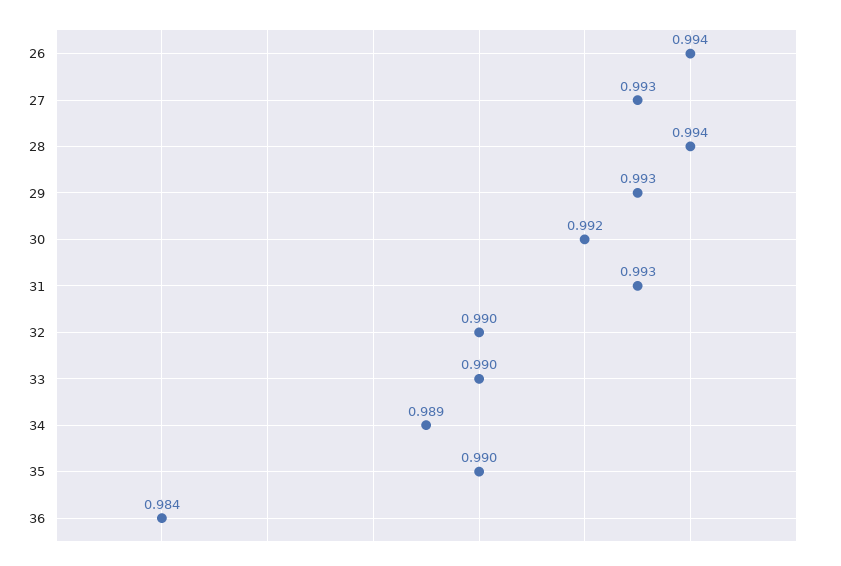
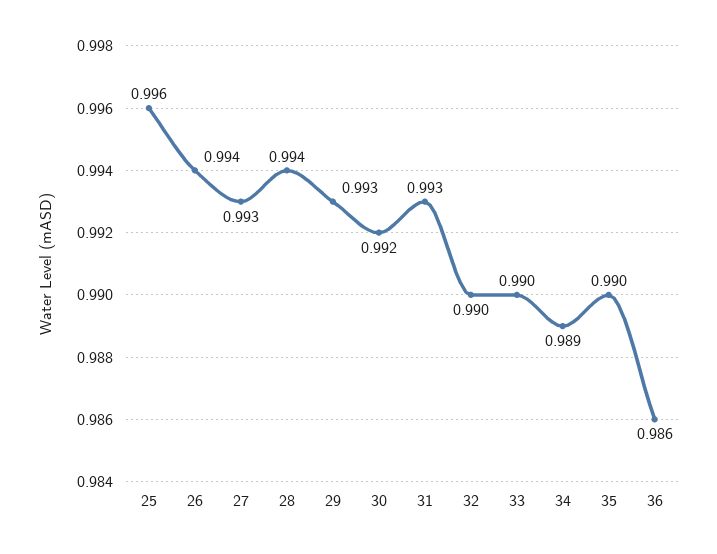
36: 0.984 -> 0.986
25: none -> 0.996

